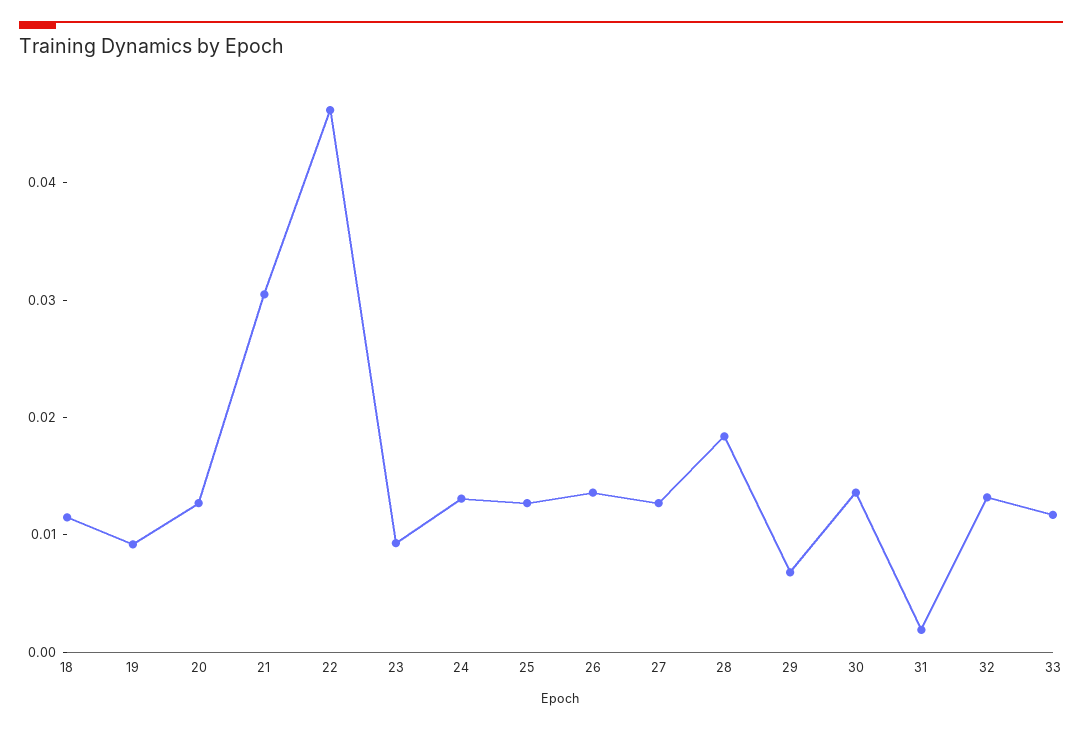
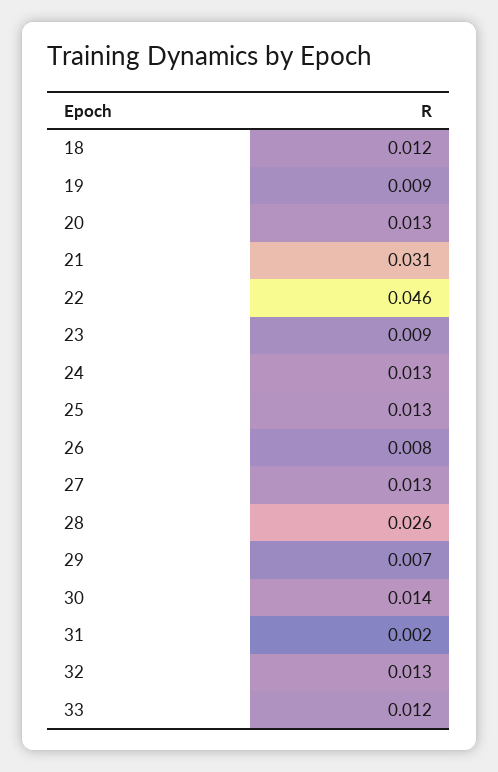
26: 0.014 -> 0.008
28: 0.018 -> 0.026

